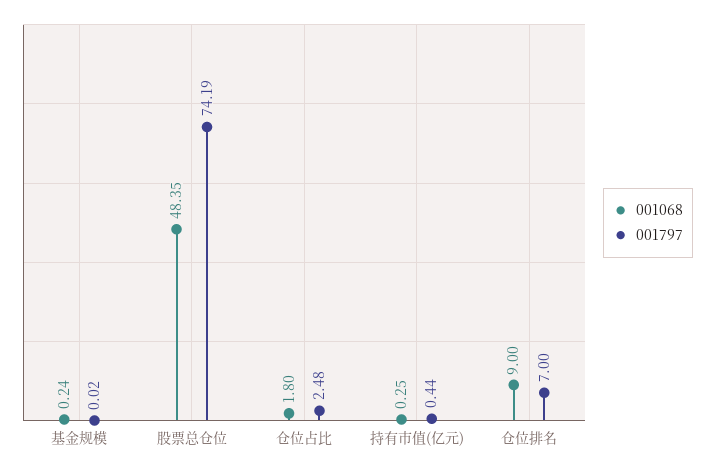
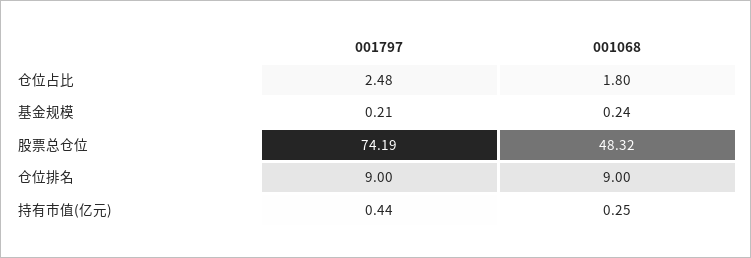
001797, 基金规模: 0.02 -> 0.21
001068, 股票总仓位: 48.35 -> 48.32
001797, 仓位排名: 7 -> 9

